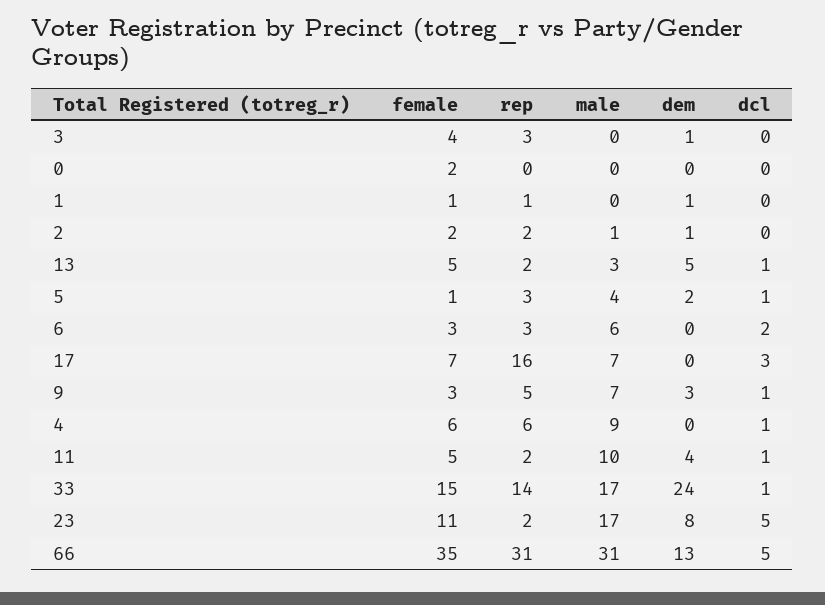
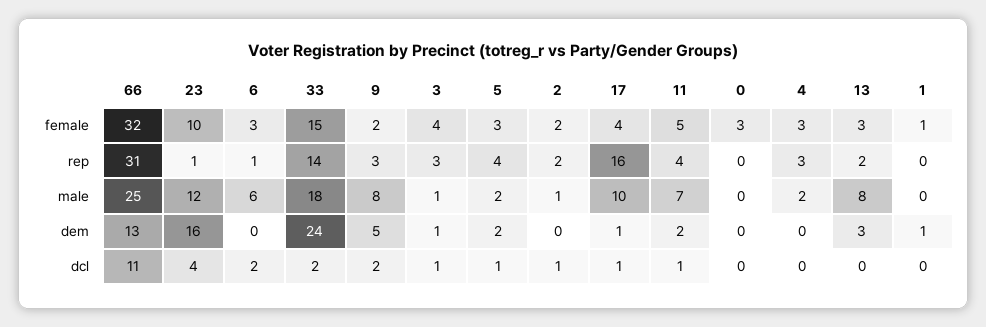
male, 3: 0 -> 1
dcl, 3: 0 -> 1
female, 0: 2 -> 3
rep, 1: 1 -> 0
dem, 2: 1 -> 0
dcl, 2: 0 -> 1
female, 13: 5 -> 3
male, 13: 3 -> 8
dem, 13: 5 -> 3
dcl, 13: 1 -> 0
female, 5: 1 -> 3
rep, 5: 3 -> 4
male, 5: 4 -> 2
rep, 6: 3 -> 1
female, 17: 7 -> 4
male, 17: 7 -> 10
dem, 17: 0 -> 1
dcl, 17: 3 -> 1
female, 9: 3 -> 2
rep, 9: 5 -> 3
male, 9: 7 -> 8
dem, 9: 3 -> 5
dcl, 9: 1 -> 2
female, 4: 6 -> 3
rep, 4: 6 -> 3
male, 4: 9 -> 2
dcl, 4: 1 -> 0
rep, 11: 2 -> 4
male, 11: 10 -> 7
dem, 11: 4 -> 2
male, 33: 17 -> 18
dcl, 33: 1 -> 2
female, 23: 11 -> 10
rep, 23: 2 -> 1
male, 23: 17 -> 12
dem, 23: 8 -> 16
dcl, 23: 5 -> 4
female, 66: 35 -> 32
male, 66: 31 -> 25
dcl, 66: 5 -> 11

